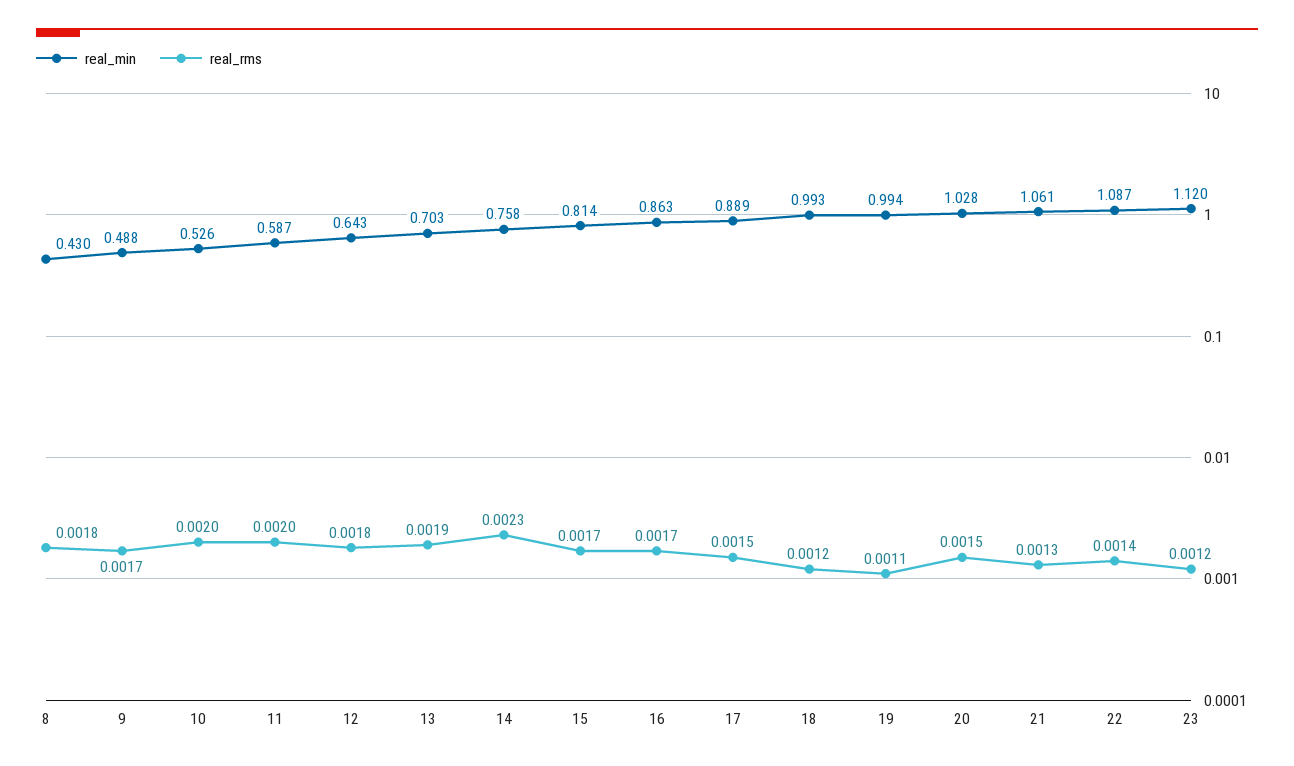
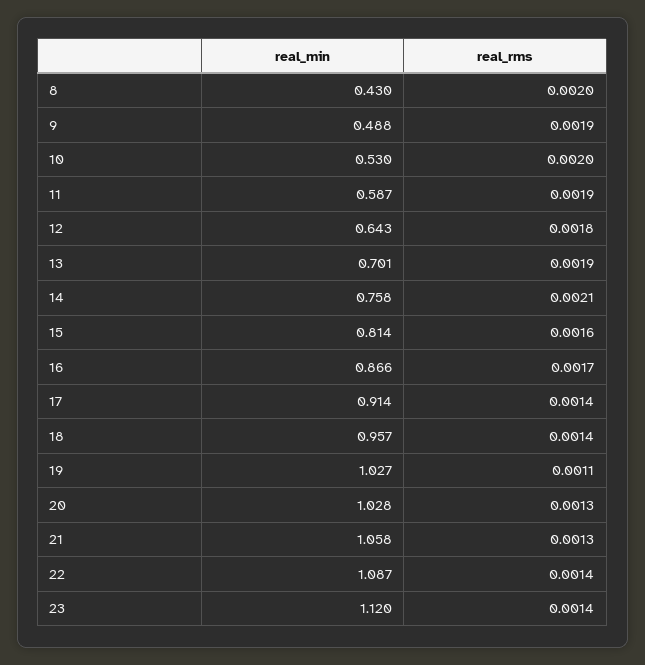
real_rms, 8: 0.0018 -> 0.002
real_rms, 9: 0.0017 -> 0.0019
real_min, 10: 0.526 -> 0.53
real_rms, 11: 0.002 -> 0.0019
real_min, 13: 0.703 -> 0.701
real_rms, 14: 0.0023 -> 0.0021
real_rms, 15: 0.0017 -> 0.0016
real_min, 16: 0.863 -> 0.866
real_min, 17: 0.889 -> 0.914
real_rms, 17: 0.0015 -> 0.0014
real_min, 18: 0.993 -> 0.957
real_rms, 18: 0.0012 -> 0.0014
real_min, 19: 0.994 -> 1.027
real_rms, 20: 0.0015 -> 0.0013
real_min, 21: 1.061 -> 1.058
real_rms, 23: 0.0012 -> 0.0014

